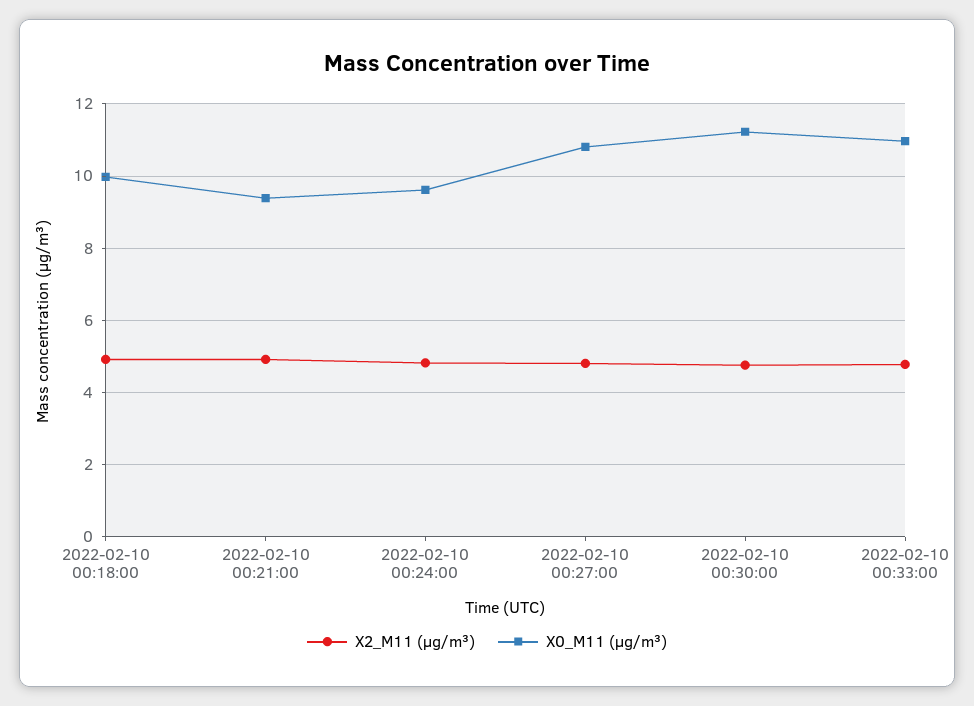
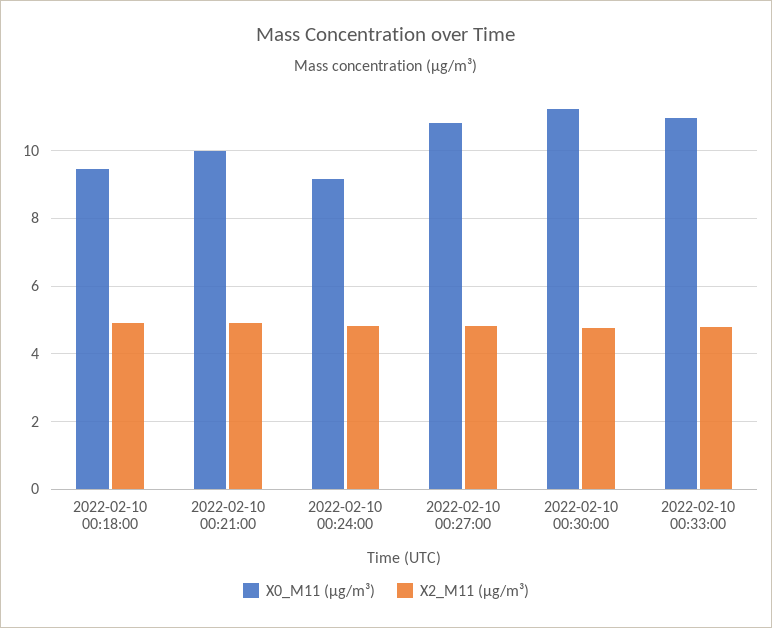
X0_M11 (μg/m³), 2022-02-10 00:18:00: 10 -> 9.4
X0_M11 (μg/m³), 2022-02-10 00:21:00: 9.4 -> 10
X0_M11 (μg/m³), 2022-02-10 00:24:00: 9.6 -> 9.2

